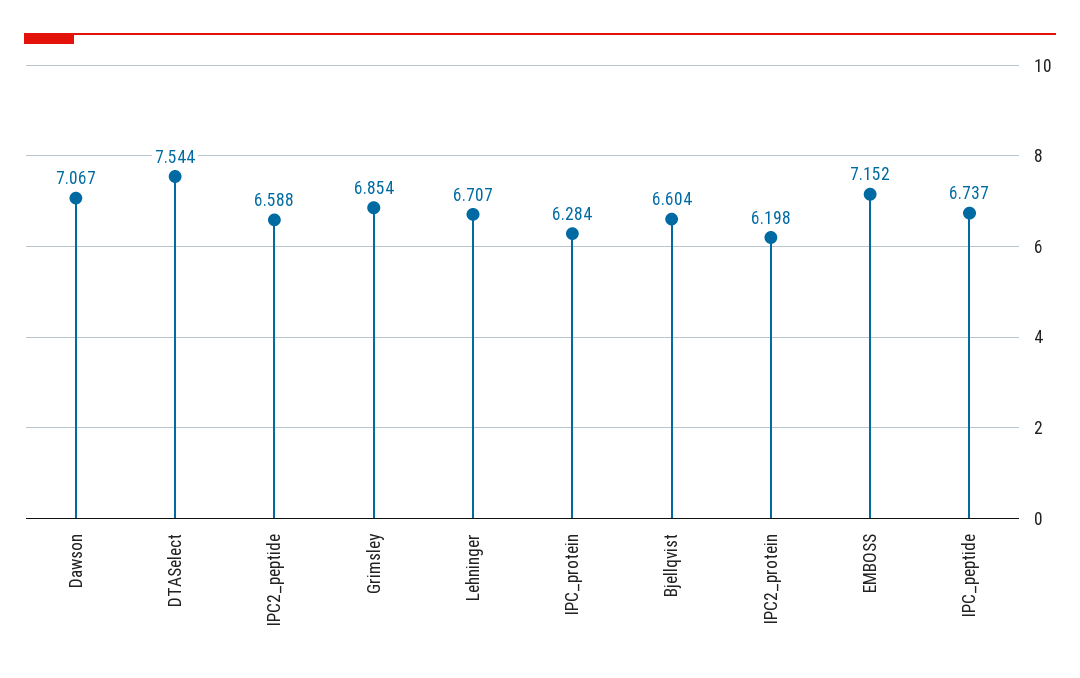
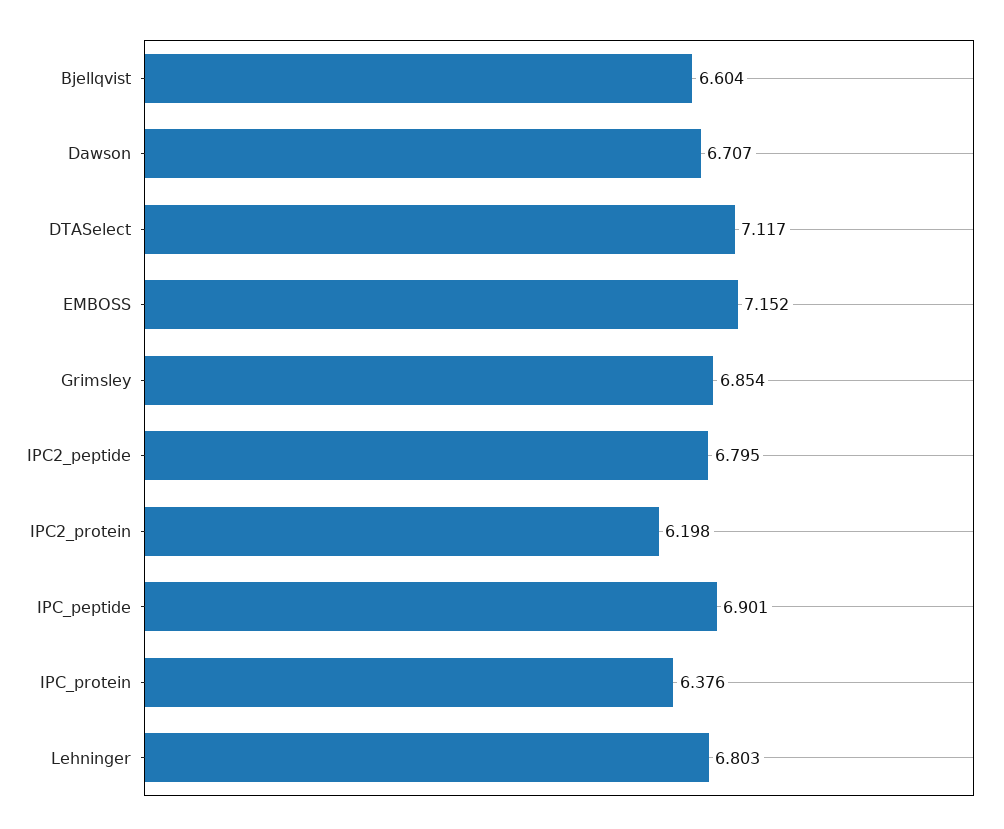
Dawson: 7.067 -> 6.707
DTASelect: 7.544 -> 7.117
IPC2_peptide: 6.588 -> 6.795
Lehninger: 6.707 -> 6.803
IPC_protein: 6.284 -> 6.376
IPC_peptide: 6.737 -> 6.901

